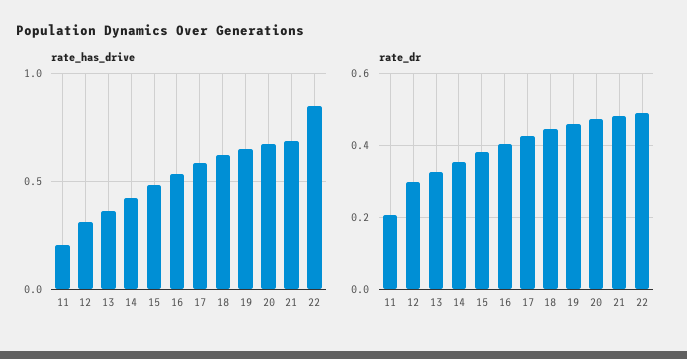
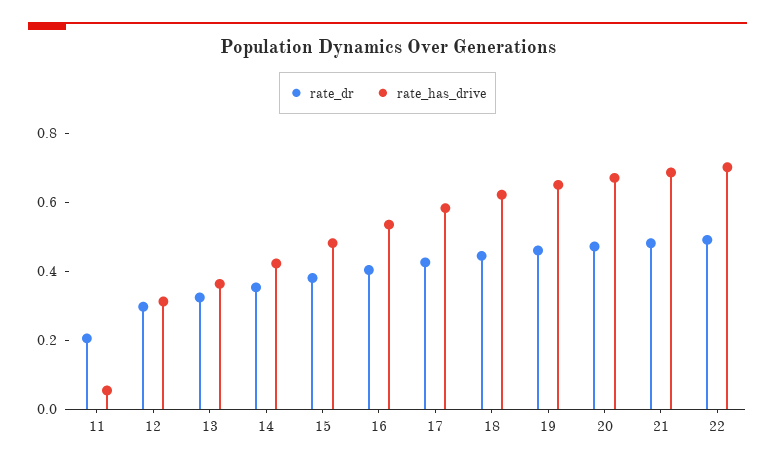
rate_has_drive, 11: 0.2 -> 0.05
rate_has_drive, 22: 0.85 -> 0.7

